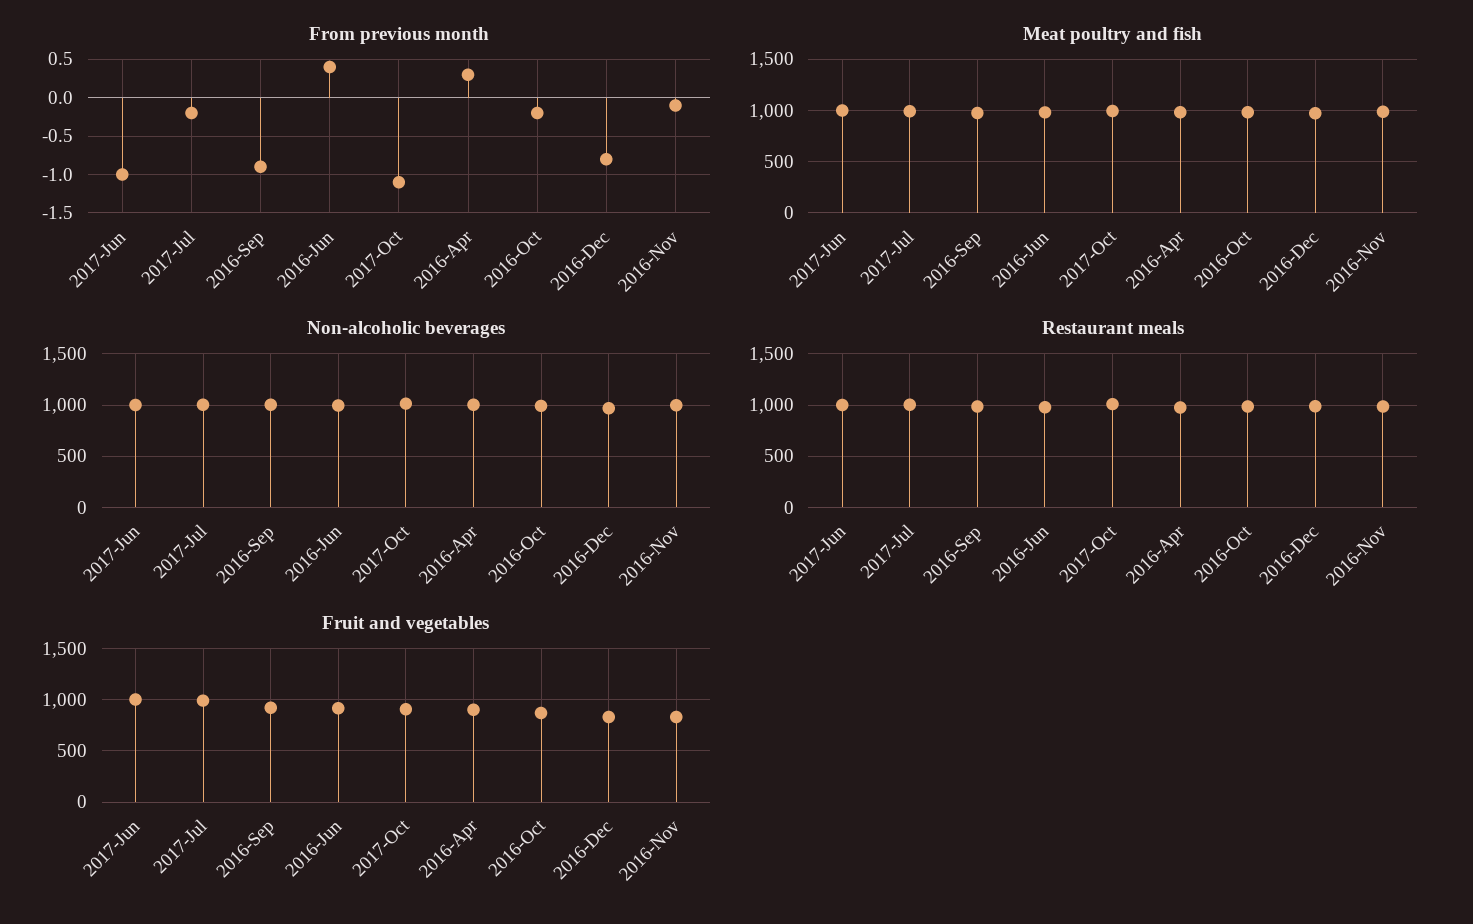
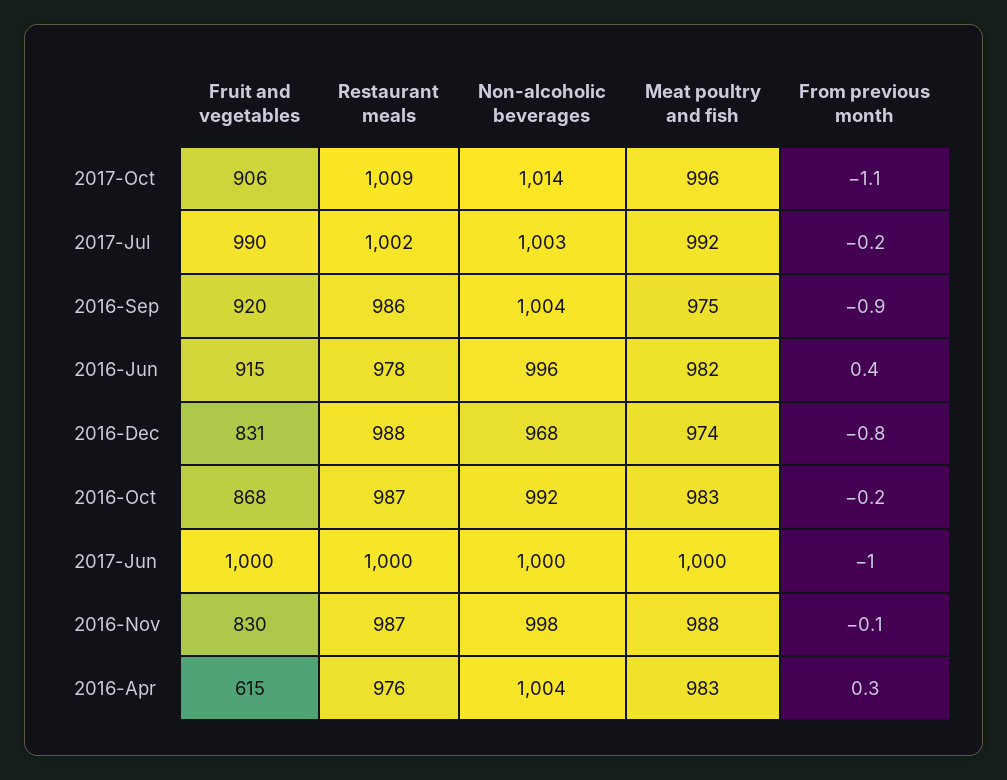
Fruit and vegetables, 2016-Apr: 900 -> 615

